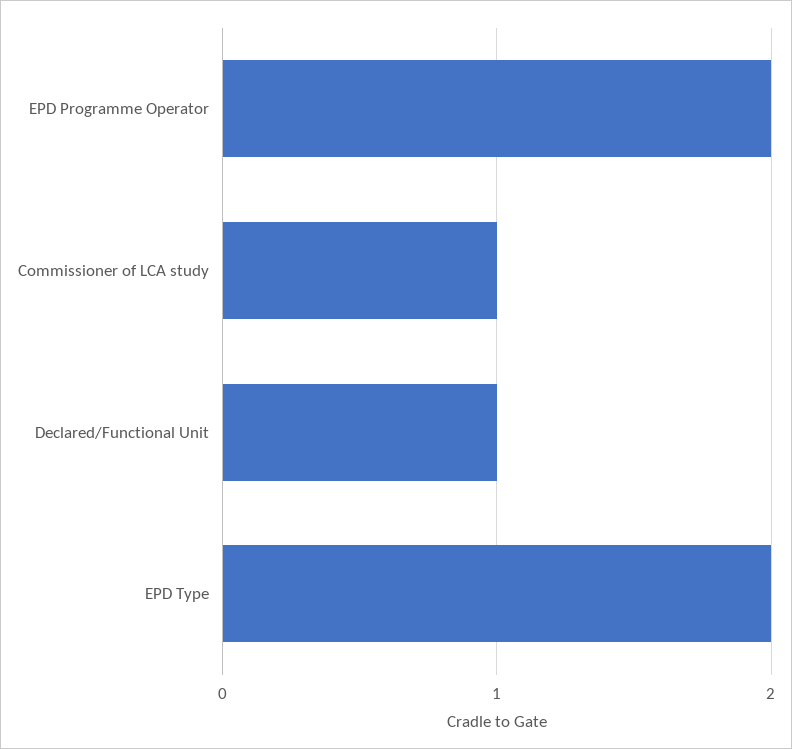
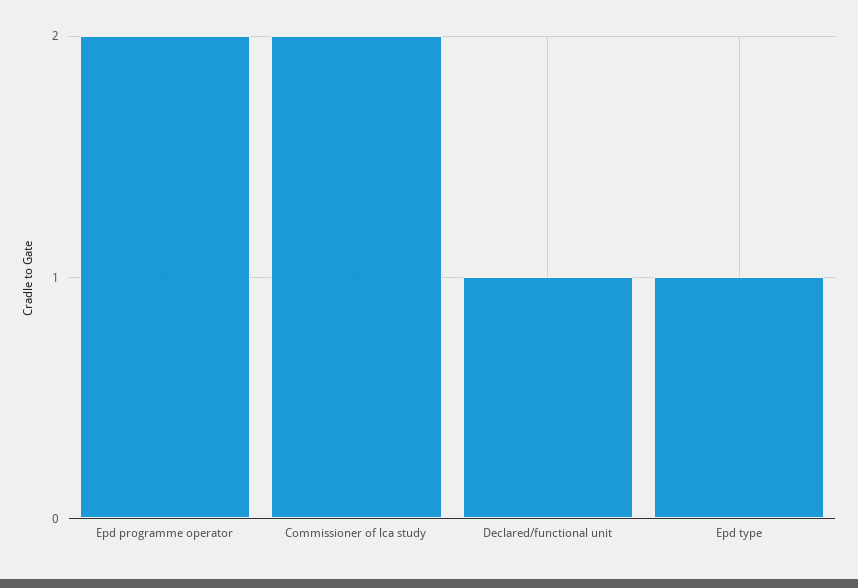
Commissioner of LCA study: 1 -> 2
EPD Type: 2 -> 1

